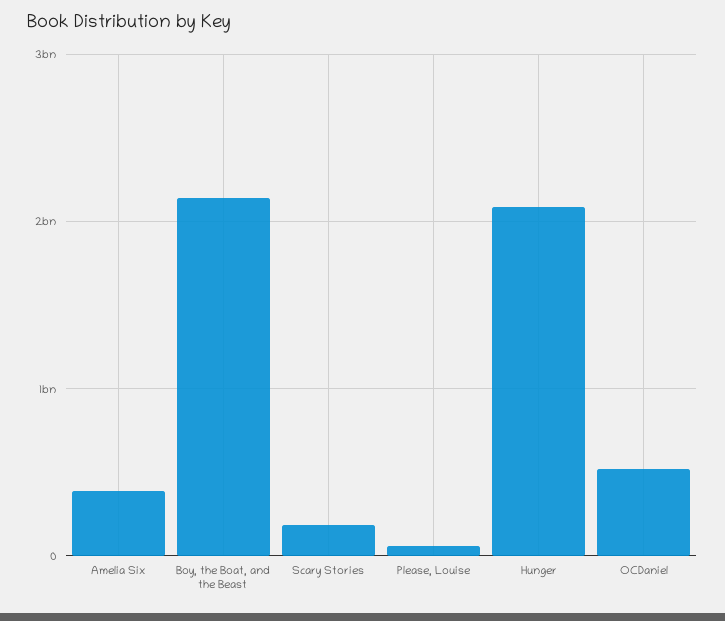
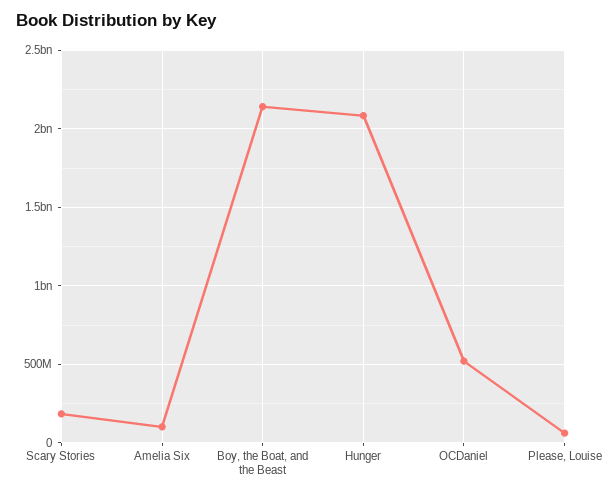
Amelia Six: 400000000 -> 100000000

